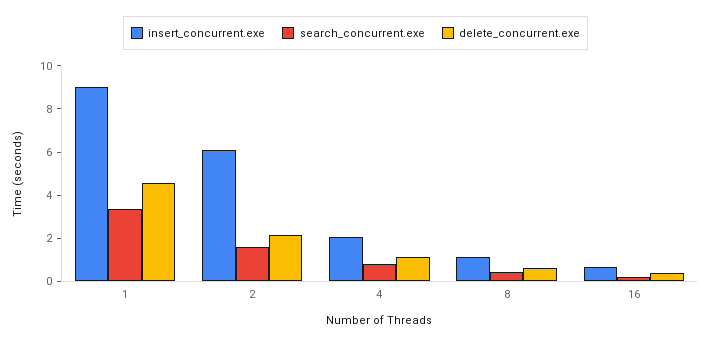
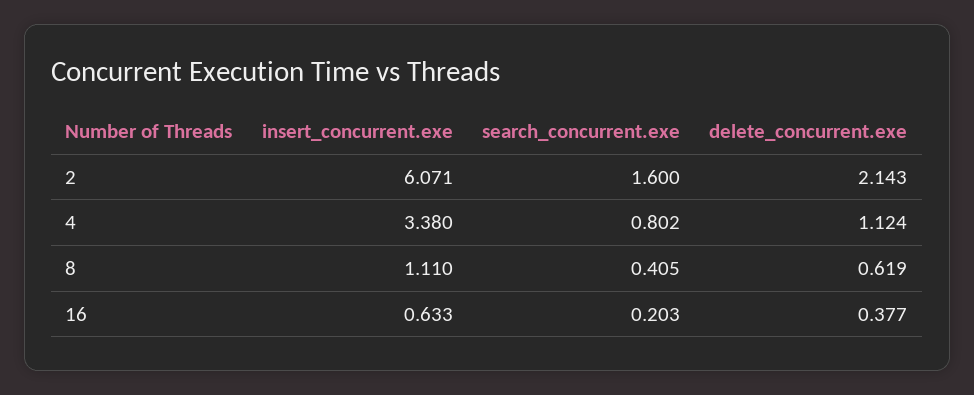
insert_concurrent.exe, 1: 9 -> none
search_concurrent.exe, 1: 3.5 -> none
delete_concurrent.exe, 1: 4.5 -> none
insert_concurrent.exe, 4: 2 -> 3.38

